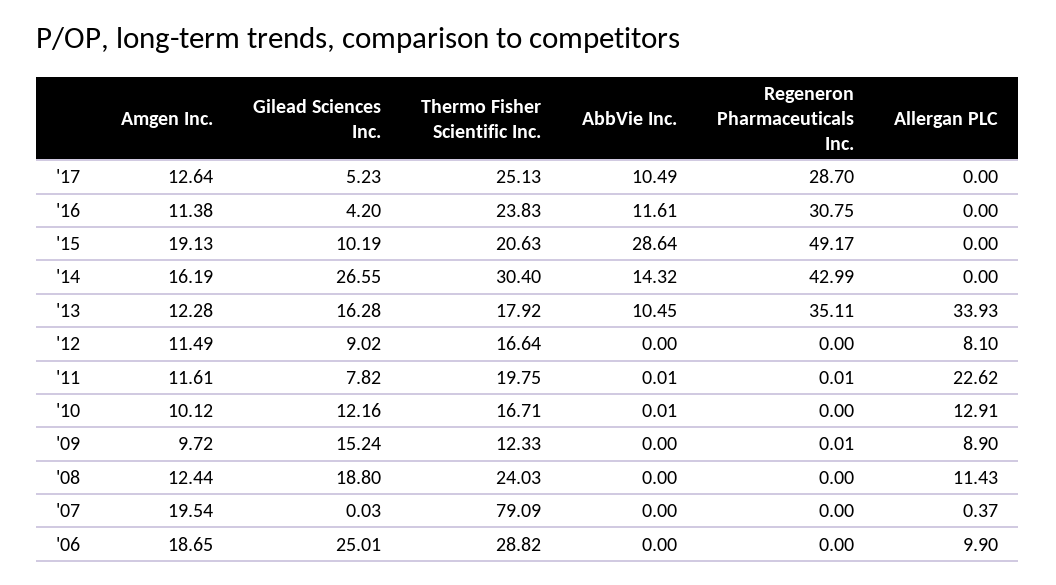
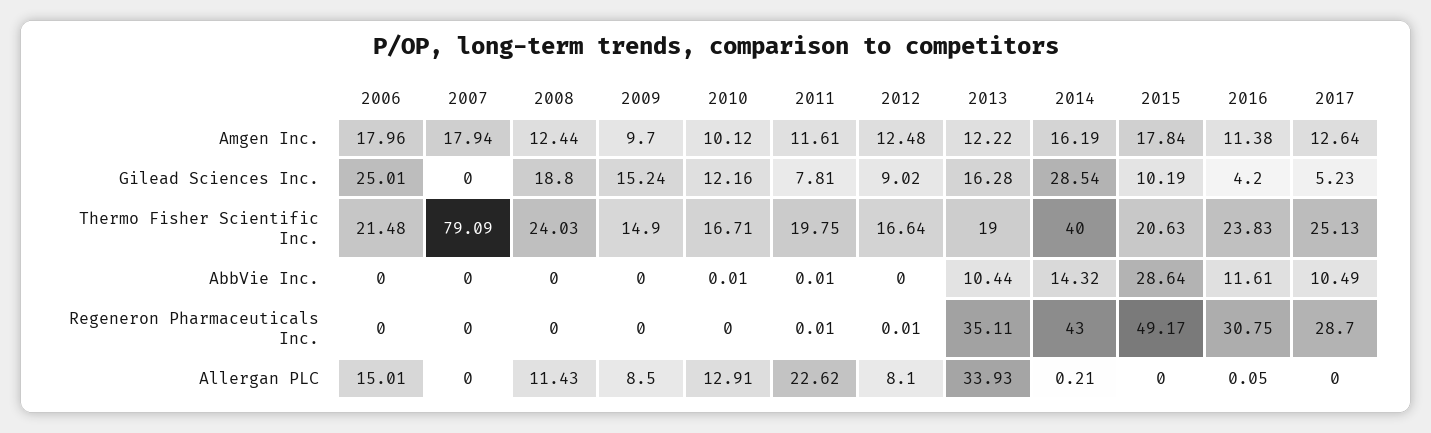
Allergan PLC, '16: 0 -> 0.05
Amgen Inc., '15: 19.13 -> 17.84
Gilead Sciences Inc., '14: 26.55 -> 28.54
Thermo Fisher Scientific Inc., '14: 30.4 -> 40
Regeneron Pharmaceuticals Inc., '14: 42.99 -> 43
Allergan PLC, '14: 0 -> 0.21
Amgen Inc., '13: 12.28 -> 12.22
Thermo Fisher Scientific Inc., '13: 17.92 -> 19
AbbVie Inc., '13: 10.45 -> 10.44
Amgen Inc., '12: 11.49 -> 12.48
Regeneron Pharmaceuticals Inc., '12: 0 -> 0.01
Gilead Sciences Inc., '11: 7.82 -> 7.81
Amgen Inc., '09: 9.72 -> 9.7
Thermo Fisher Scientific Inc., '09: 12.33 -> 14.9
Regeneron Pharmaceuticals Inc., '09: 0.01 -> 0
Allergan PLC, '09: 8.9 -> 8.5
Amgen Inc., '07: 19.54 -> 17.94
Gilead Sciences Inc., '07: 0.03 -> 0
Allergan PLC, '07: 0.37 -> 0
Amgen Inc., '06: 18.65 -> 17.96
Thermo Fisher Scientific Inc., '06: 28.82 -> 21.48
Allergan PLC, '06: 9.9 -> 15.01

